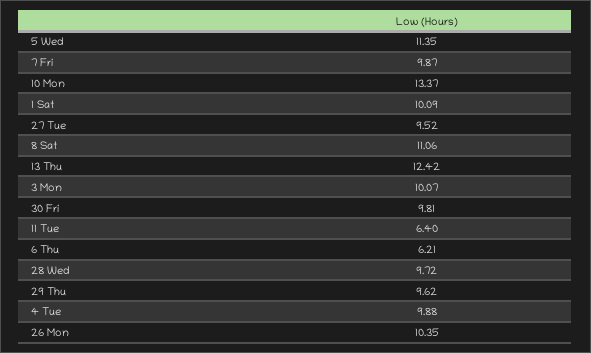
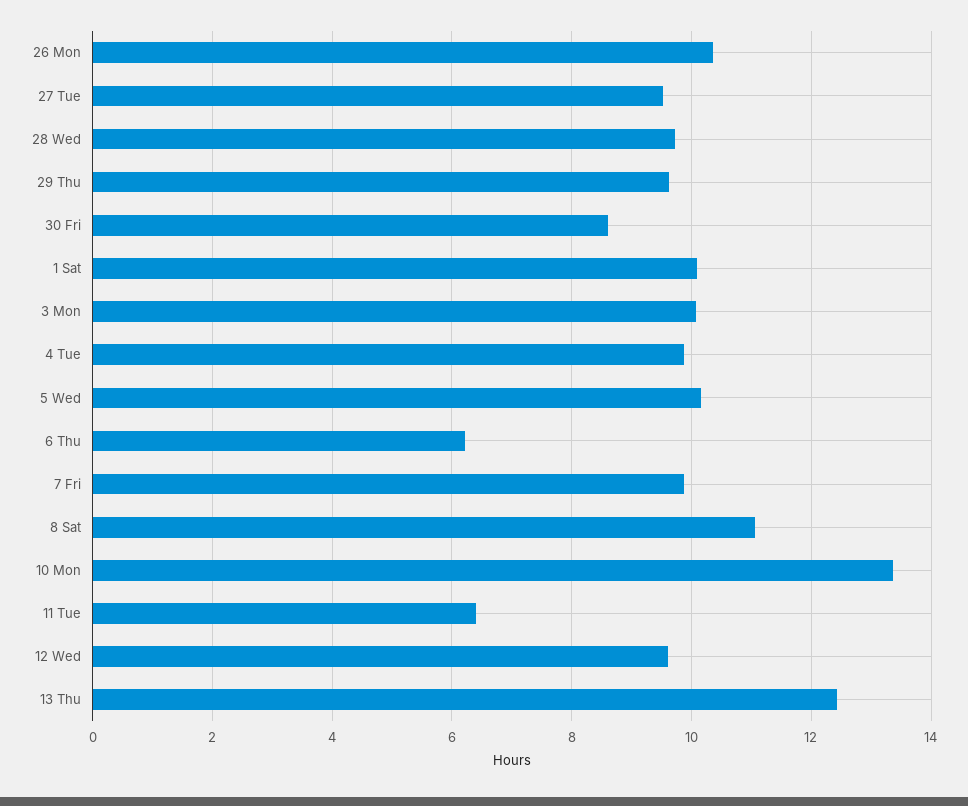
5 Wed: 11.35 -> 10.2
30 Fri: 9.81 -> 8.6
12 Wed: none -> 9.6

